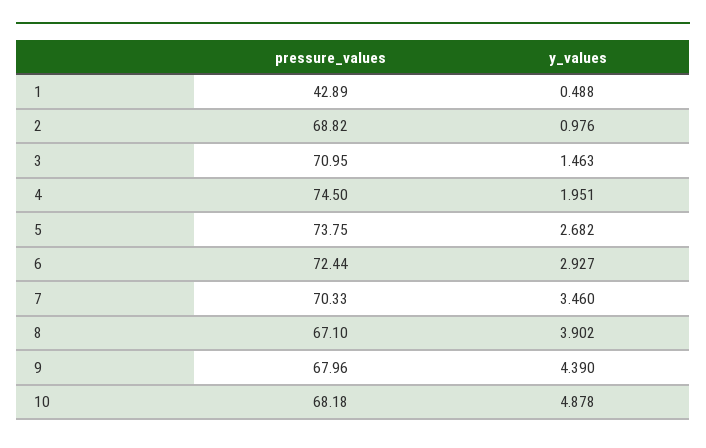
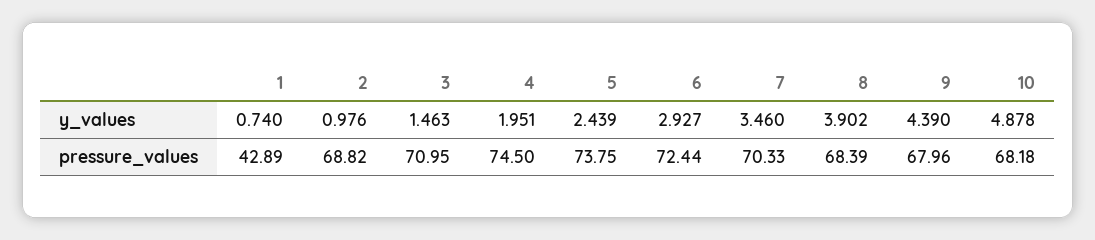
y_values, 1: 0.488 -> 0.74
y_values, 5: 2.682 -> 2.439
pressure_values, 8: 67.1 -> 68.39

